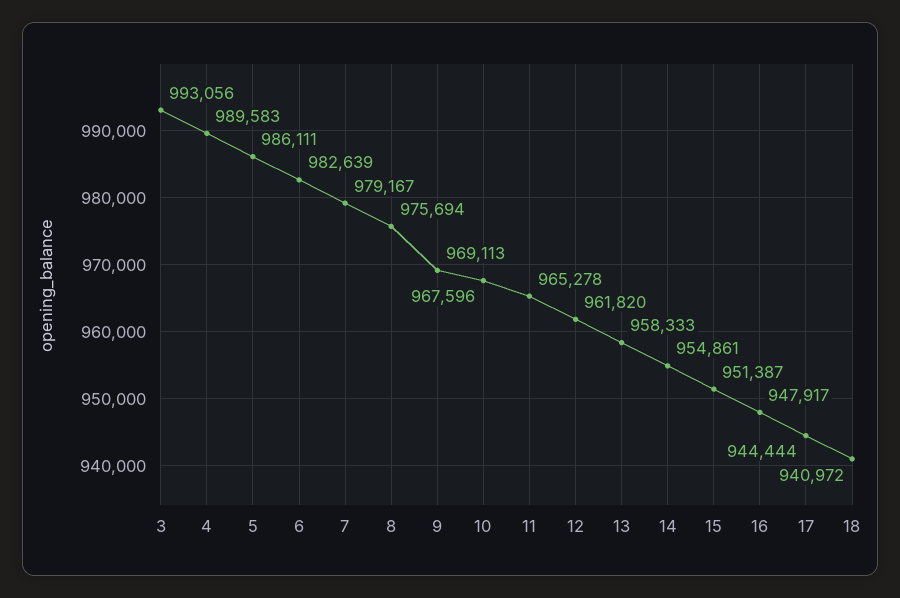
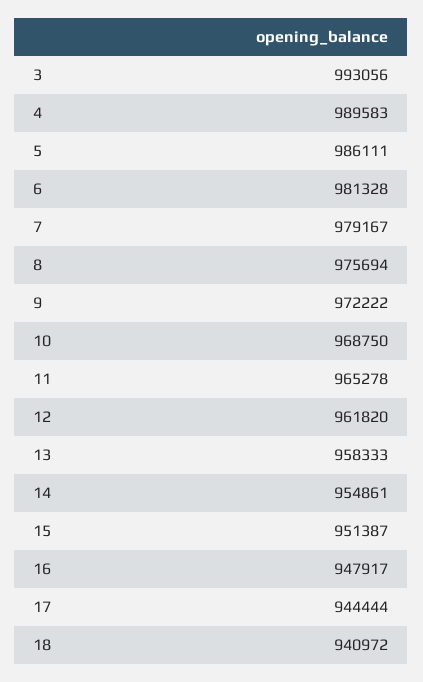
6: 982639 -> 981328
9: 969113 -> 972222
10: 967596 -> 968750

